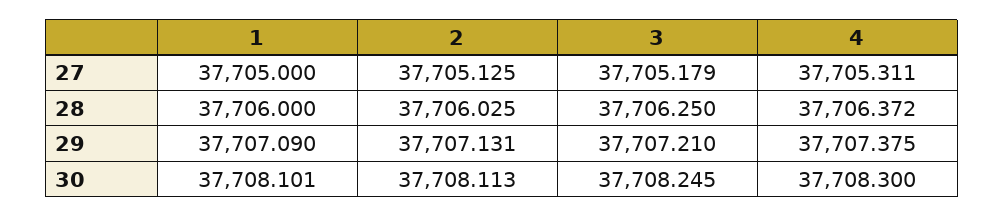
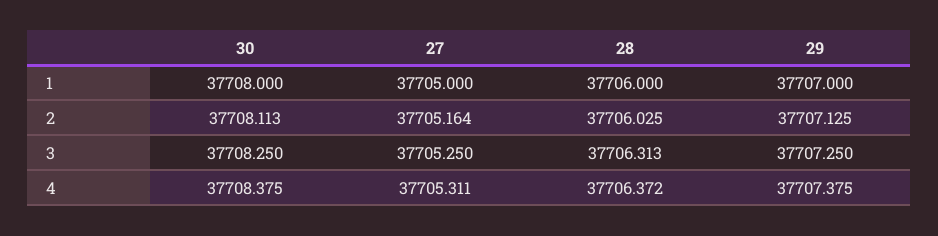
2, 27: 37705.125 -> 37705.164
3, 27: 37705.179 -> 37705.25
3, 28: 37706.25 -> 37706.313
1, 29: 37707.09 -> 37707
2, 29: 37707.131 -> 37707.125
3, 29: 37707.21 -> 37707.25
1, 30: 37708.101 -> 37708
3, 30: 37708.245 -> 37708.25
4, 30: 37708.3 -> 37708.375

